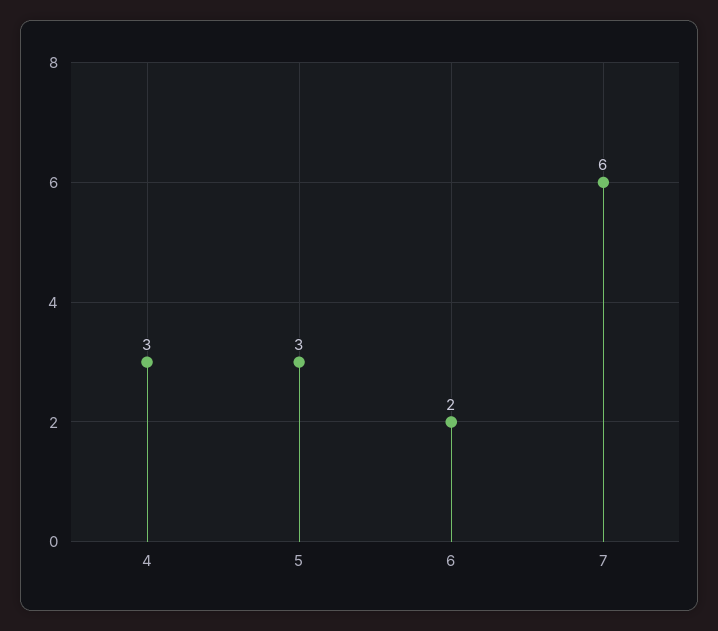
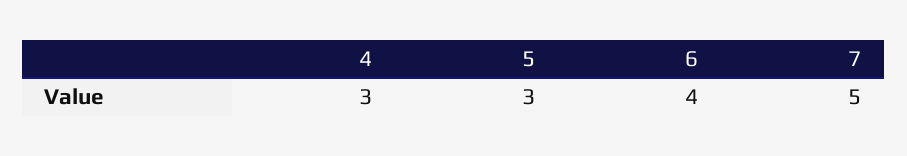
6: 2 -> 4
7: 6 -> 5

